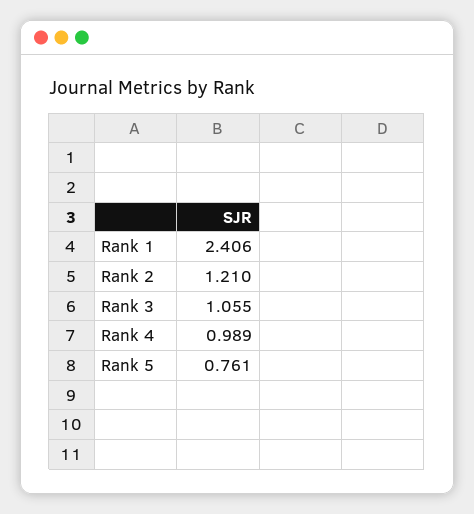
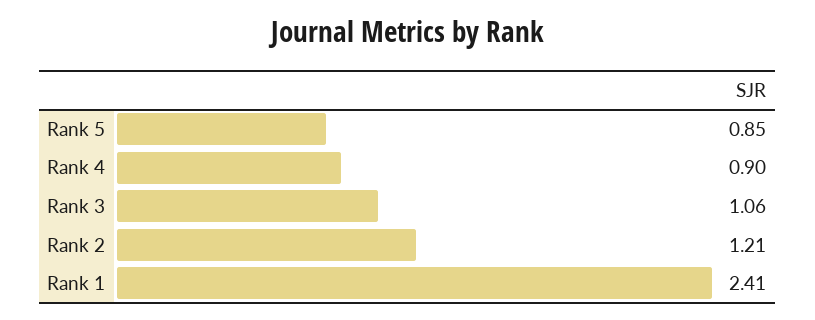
Rank 4: 0.989 -> 0.9
Rank 5: 0.761 -> 0.85

